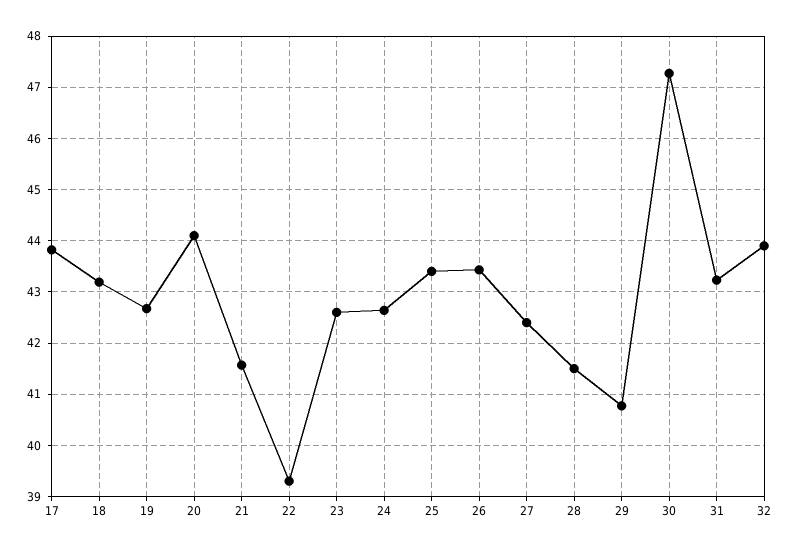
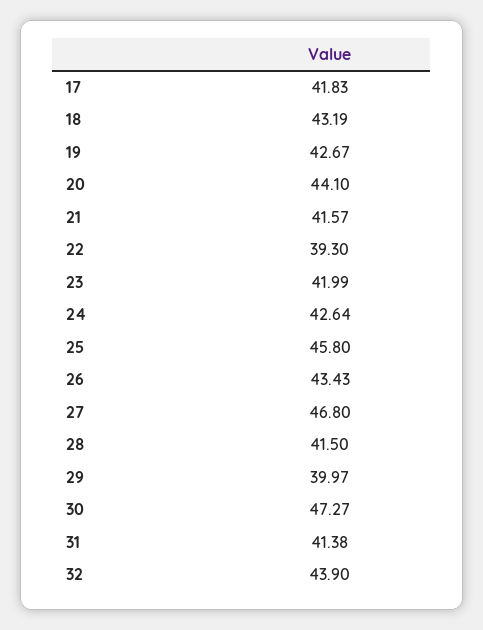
17: 43.8 -> 41.83
23: 42.6 -> 41.99
25: 43.4 -> 45.8
27: 42.4 -> 46.8
29: 40.8 -> 39.97
31: 43.2 -> 41.38

